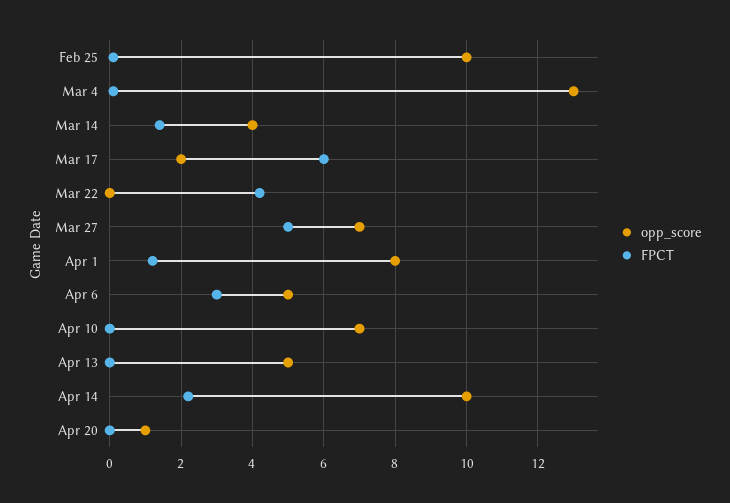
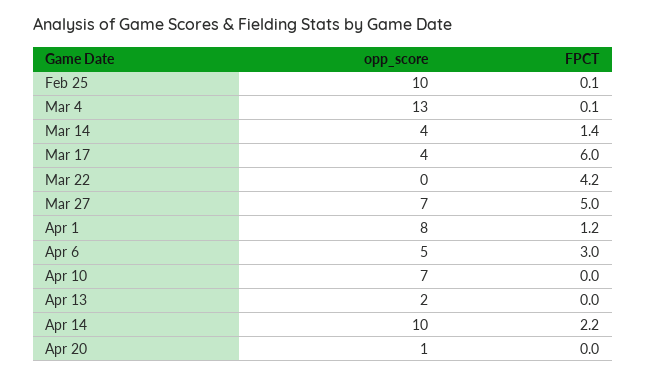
opp_score, Mar 17: 2 -> 4
opp_score, Apr 13: 5 -> 2

